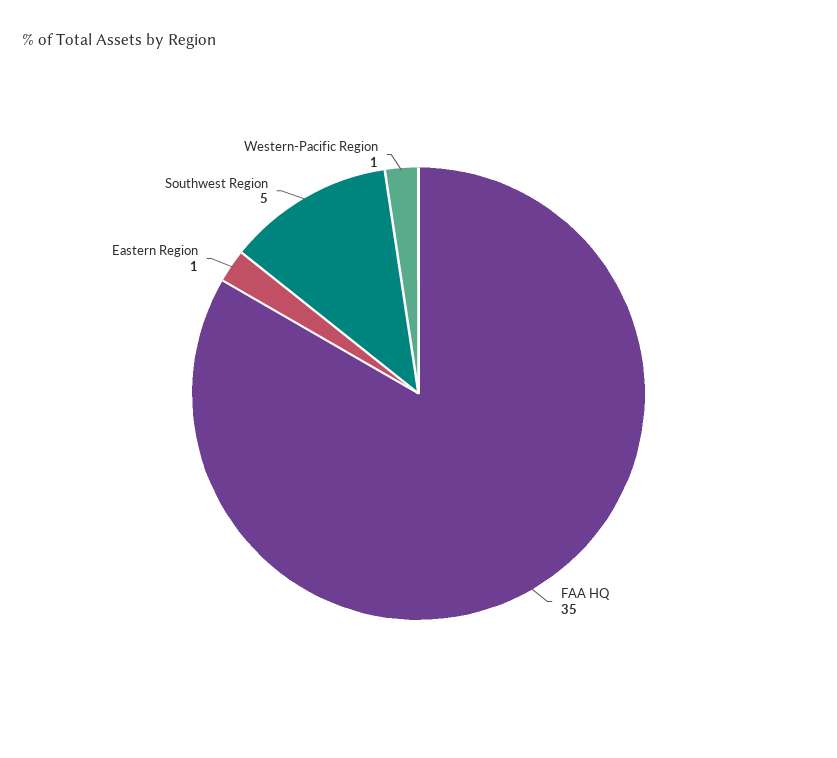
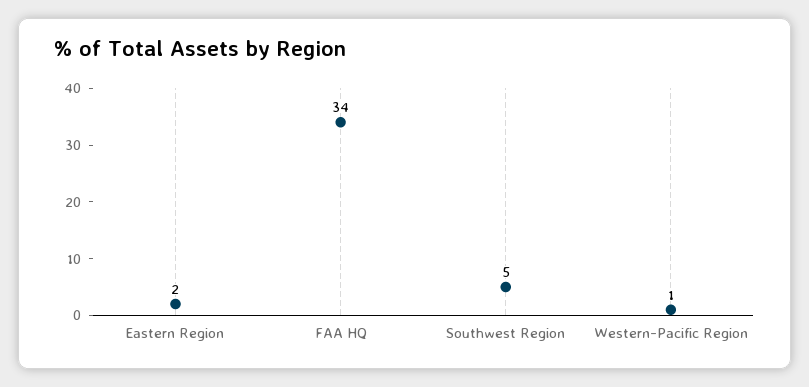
FAA HQ: 35 -> 34
Eastern Region: 1 -> 2

